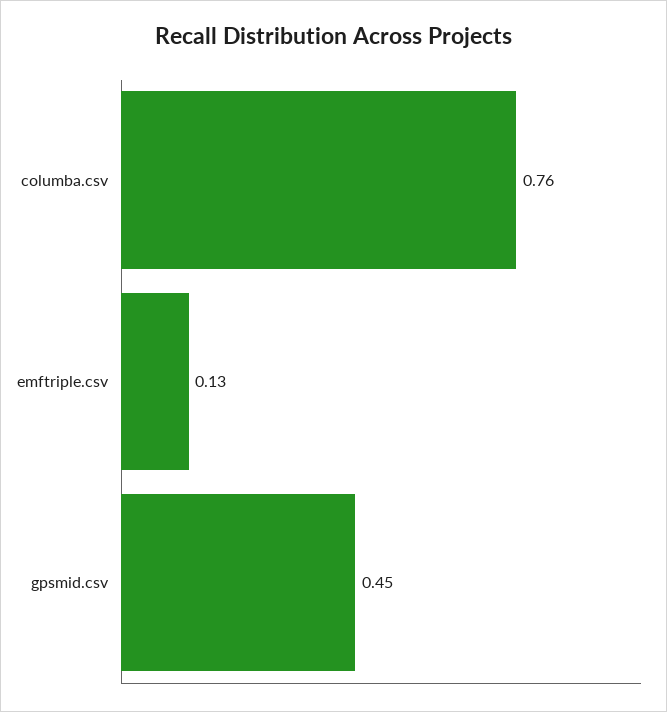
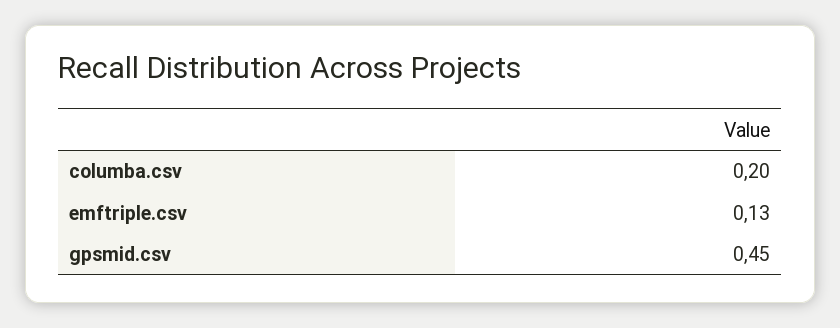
columba.csv: 0.76 -> 0.2

